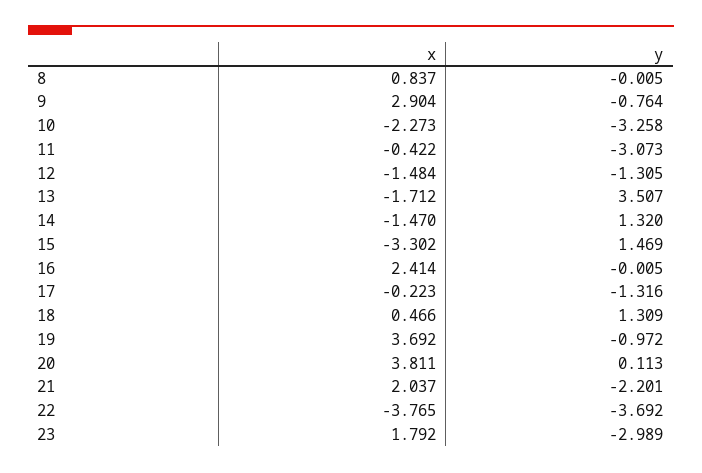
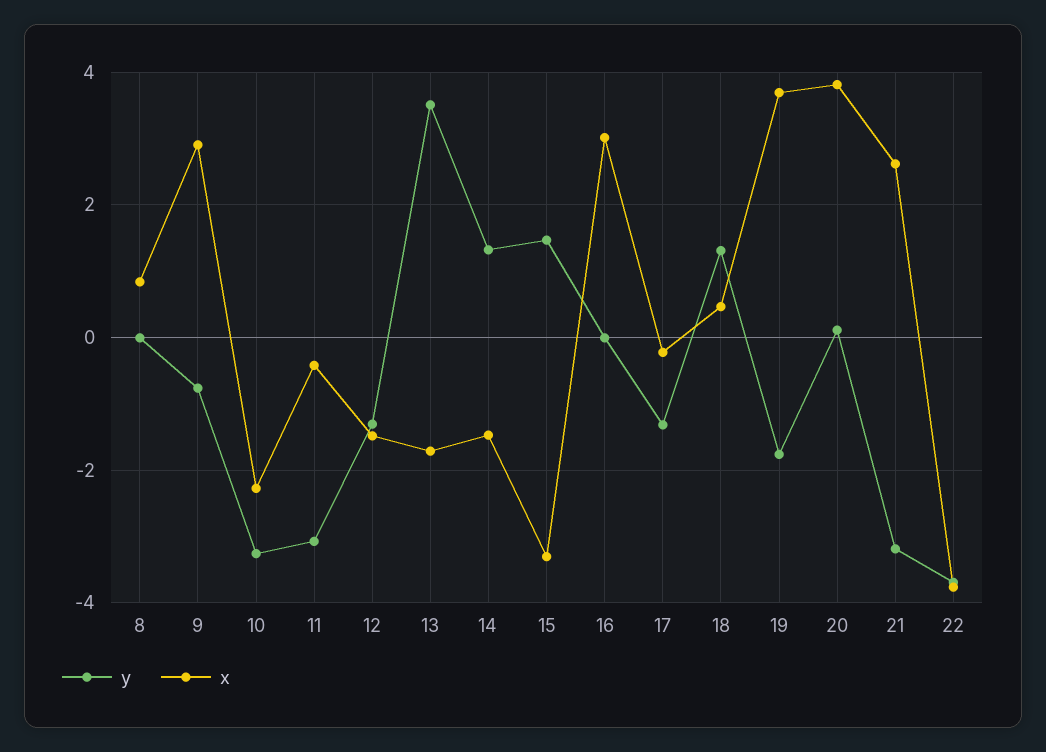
x, 16: 2.414 -> 3
y, 19: -0.972 -> -1.8
x, 21: 2.037 -> 2.6
y, 21: -2.201 -> -3.2
x, 23: 1.792 -> none
y, 23: -2.989 -> none

